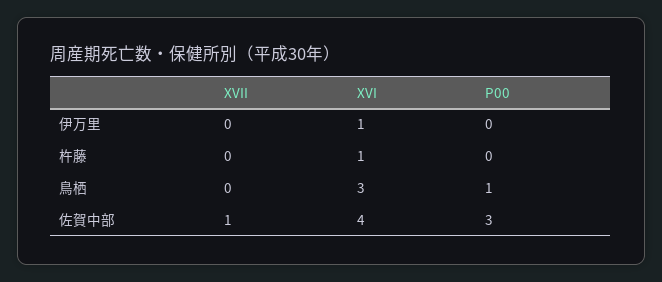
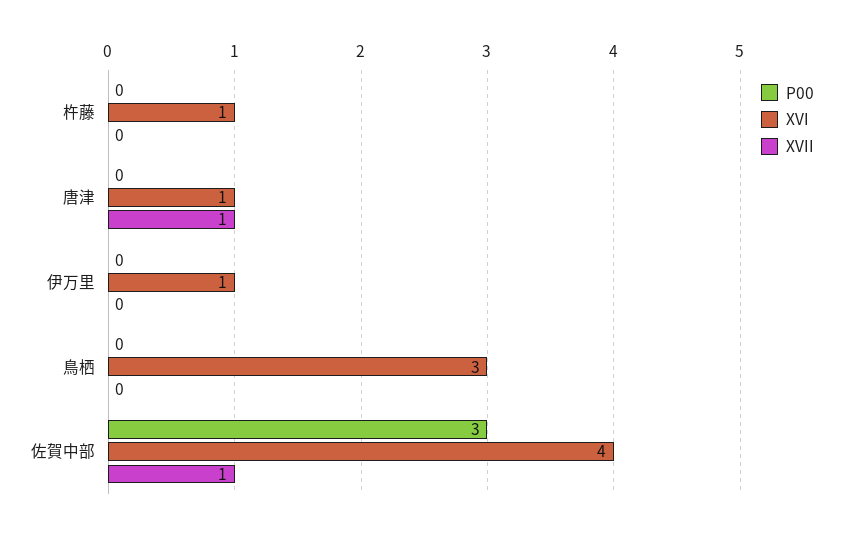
P00, 鳥栖: 1 -> 0
P00, 唐津: none -> 0
XVI, 唐津: none -> 1
XVII, 唐津: none -> 1

